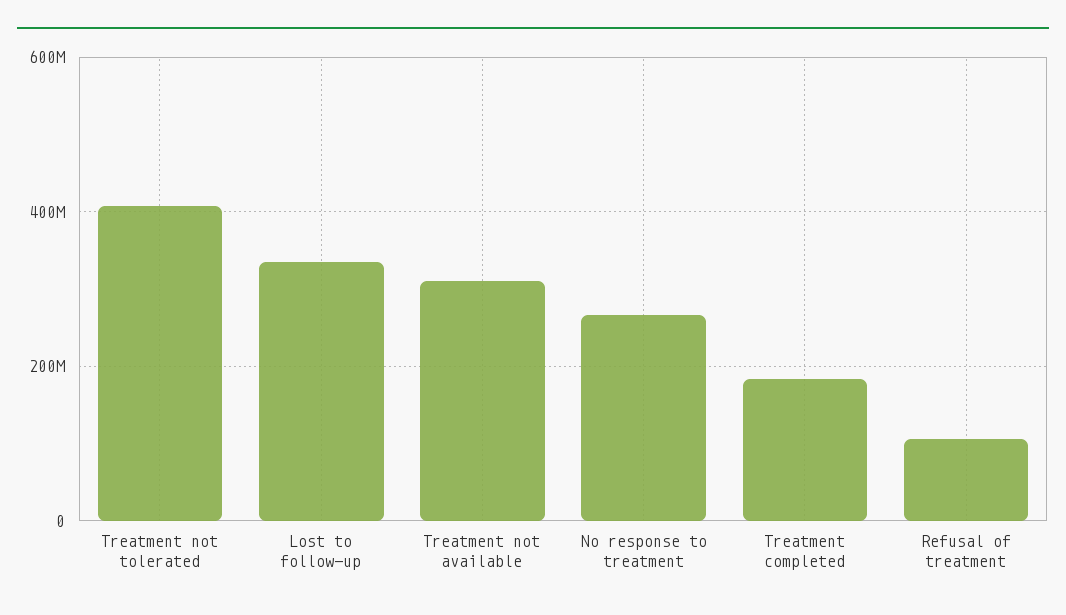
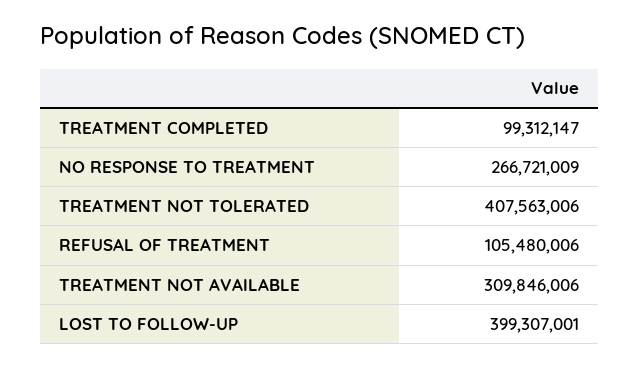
Lost to follow-up: 340000000 -> 399307001
Treatment completed: 180000000 -> 99312147

